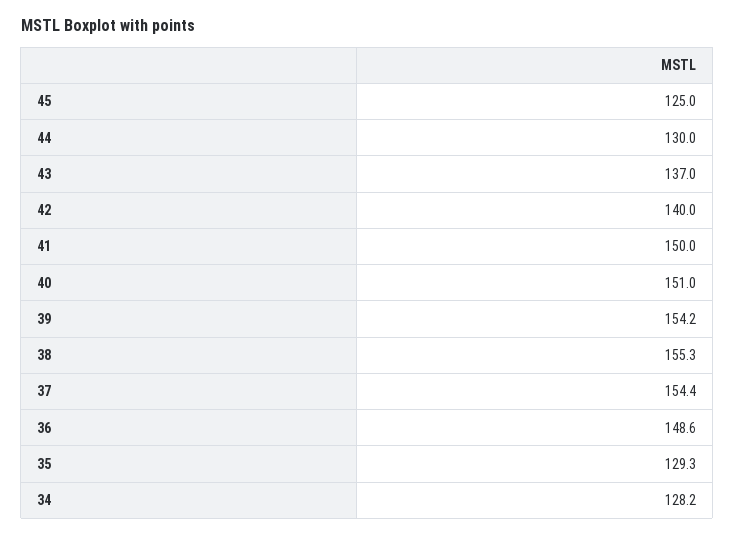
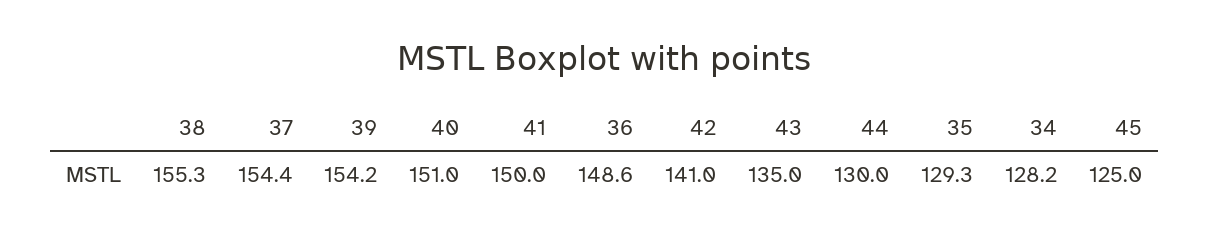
43: 137 -> 135
42: 140 -> 141

